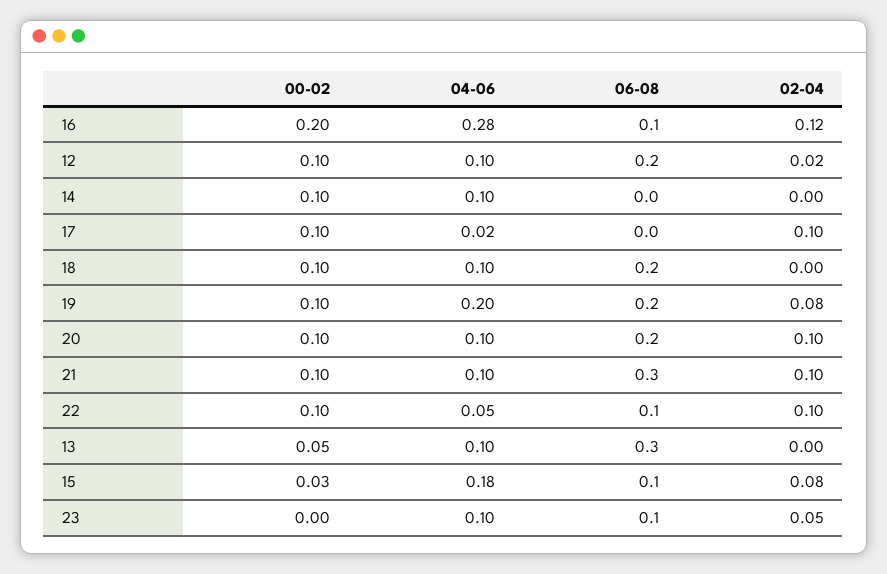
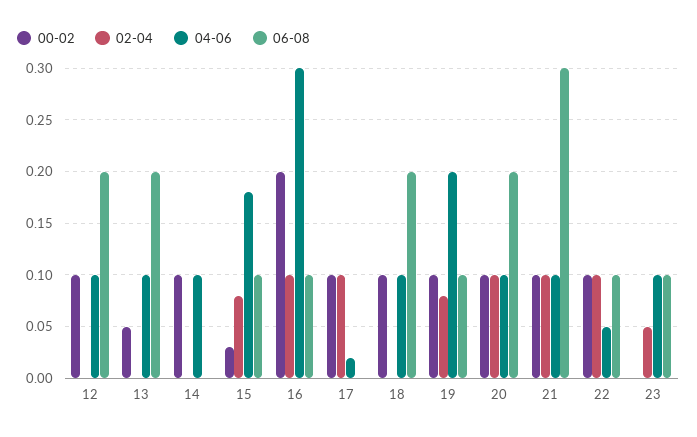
04-06, 16: 0.28 -> 0.3
02-04, 16: 0.12 -> 0.1
02-04, 12: 0.02 -> 0
06-08, 19: 0.2 -> 0.1
06-08, 13: 0.3 -> 0.2

